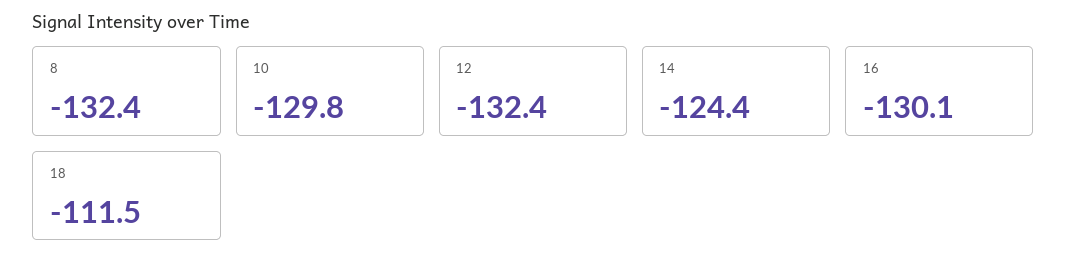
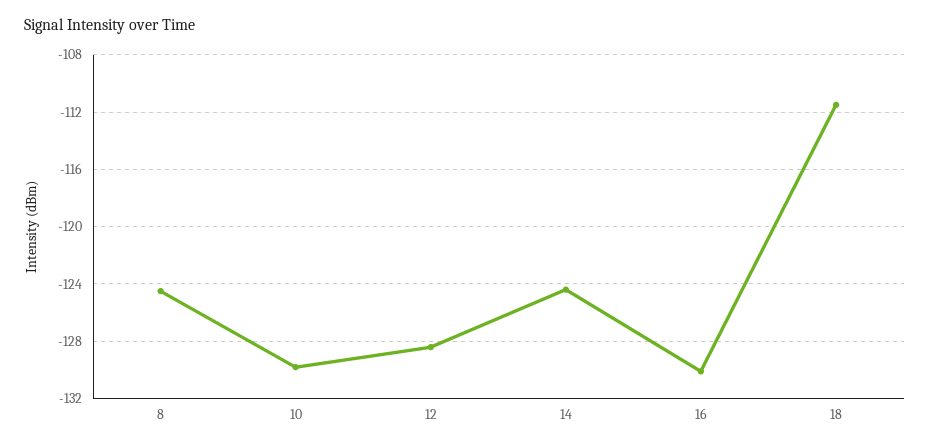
8: -132.4 -> -124.5
12: -132.4 -> -128.5

